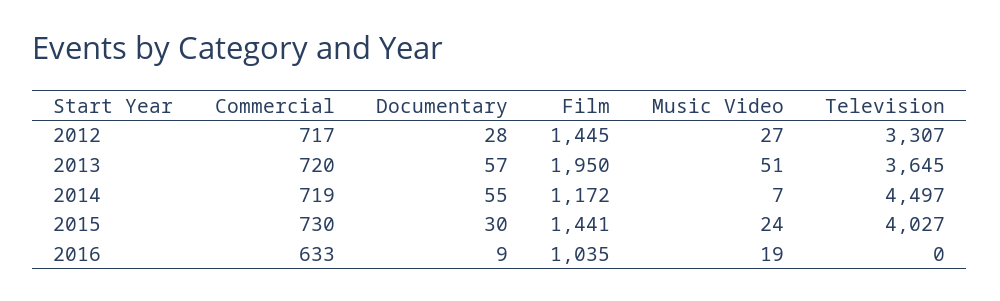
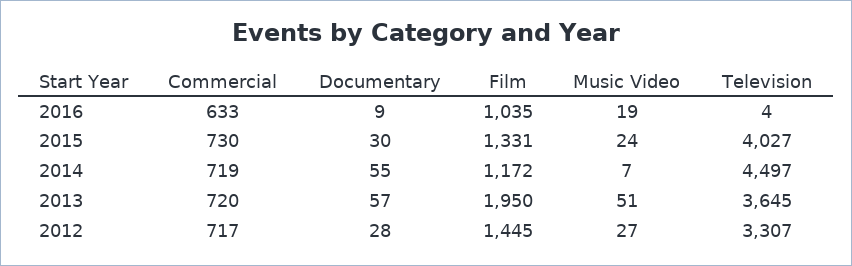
Film, 2015: 1441 -> 1331
Television, 2016: 0 -> 4

